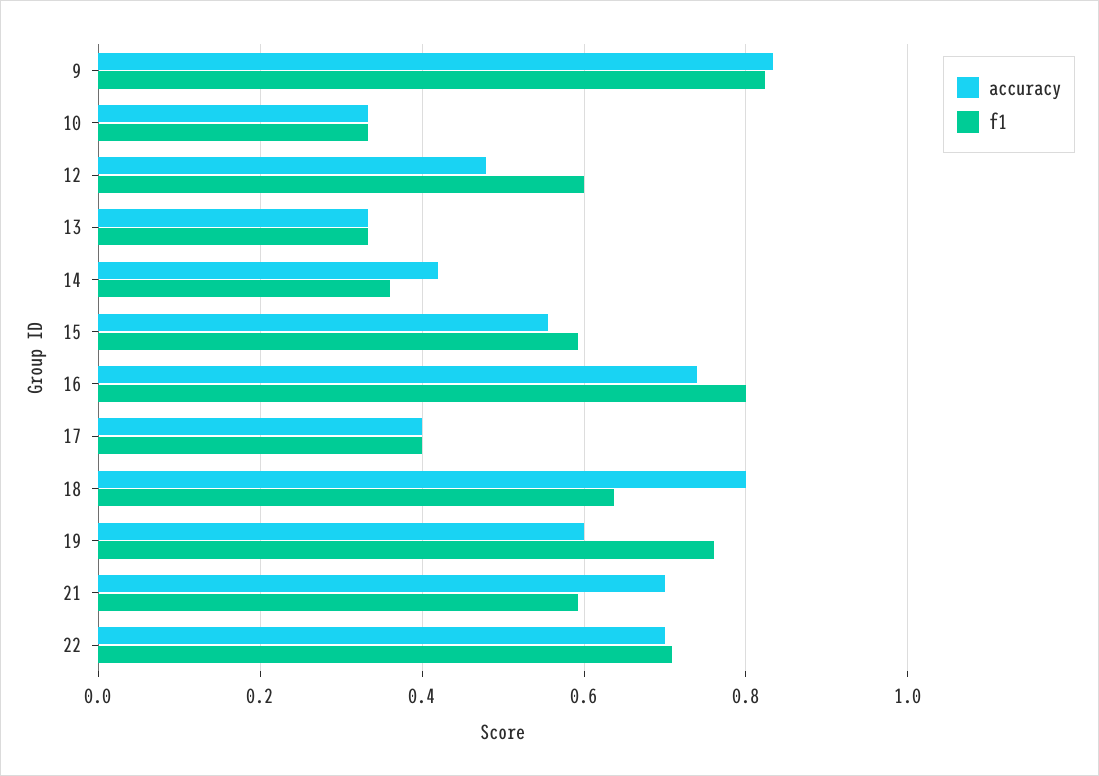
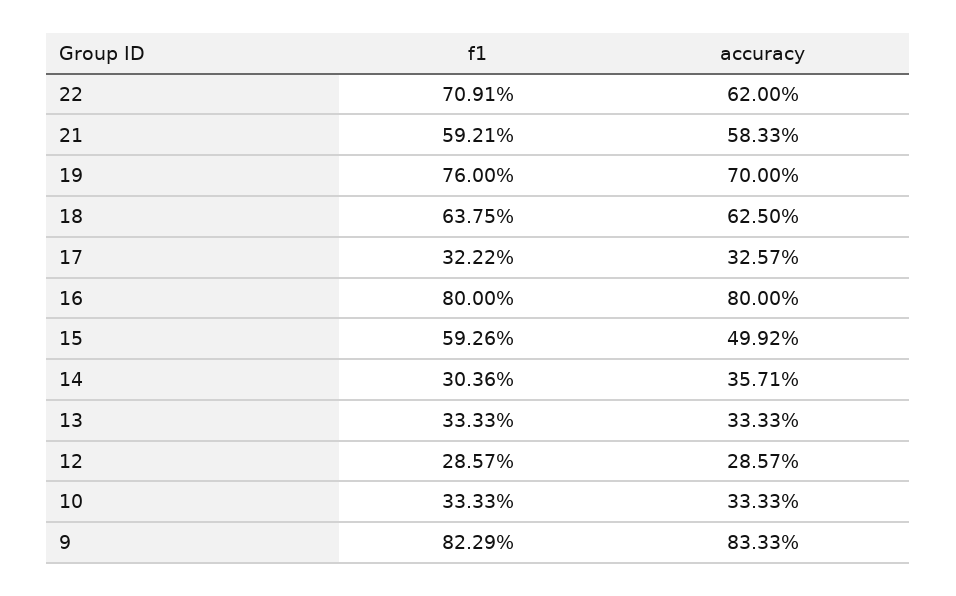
accuracy, 12: 0.48 -> 0.2857
f1, 12: 0.6 -> 0.2857
accuracy, 14: 0.42 -> 0.3571
f1, 14: 0.36 -> 0.3036
accuracy, 15: 0.56 -> 0.4992
accuracy, 16: 0.74 -> 0.8
accuracy, 17: 0.4 -> 0.3257
f1, 17: 0.4 -> 0.3222
accuracy, 18: 0.8 -> 0.625
accuracy, 19: 0.6 -> 0.7
accuracy, 21: 0.7 -> 0.5833
accuracy, 22: 0.7 -> 0.62

